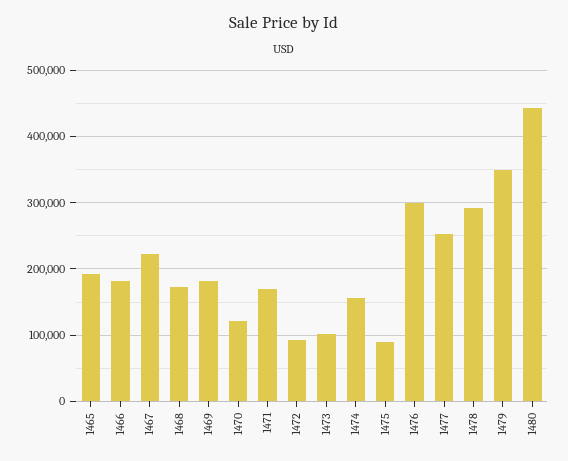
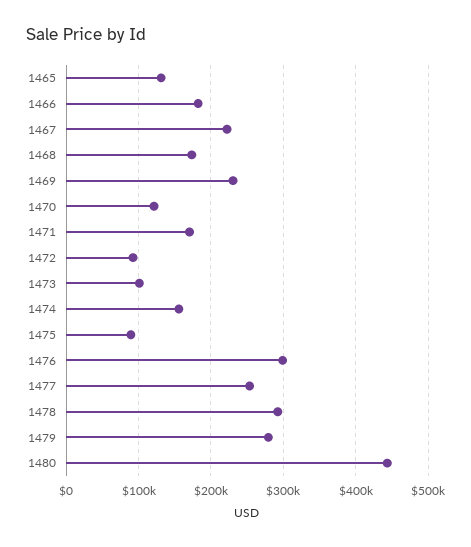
1465: 190000 -> 130000
1469: 180000 -> 230000
1479: 350000 -> 280000

